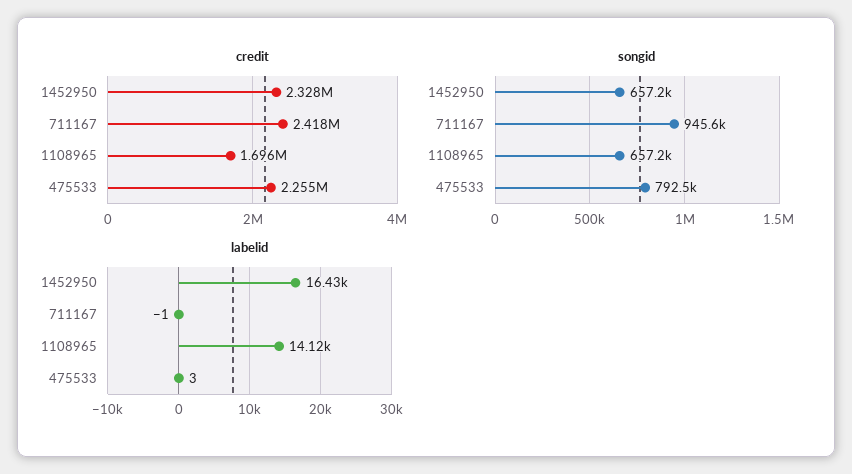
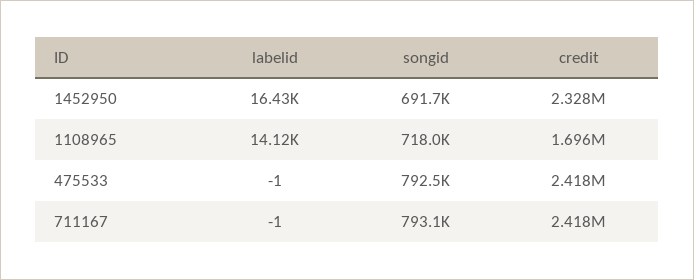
credit, 475533: 2255000 -> 2418000
songid, 1452950: 657200 -> 691700
songid, 711167: 945600 -> 793100
songid, 1108965: 657200 -> 718000
labelid, 475533: 3 -> -1

